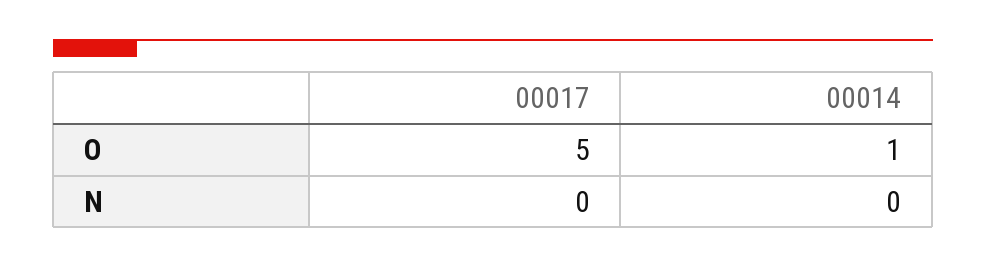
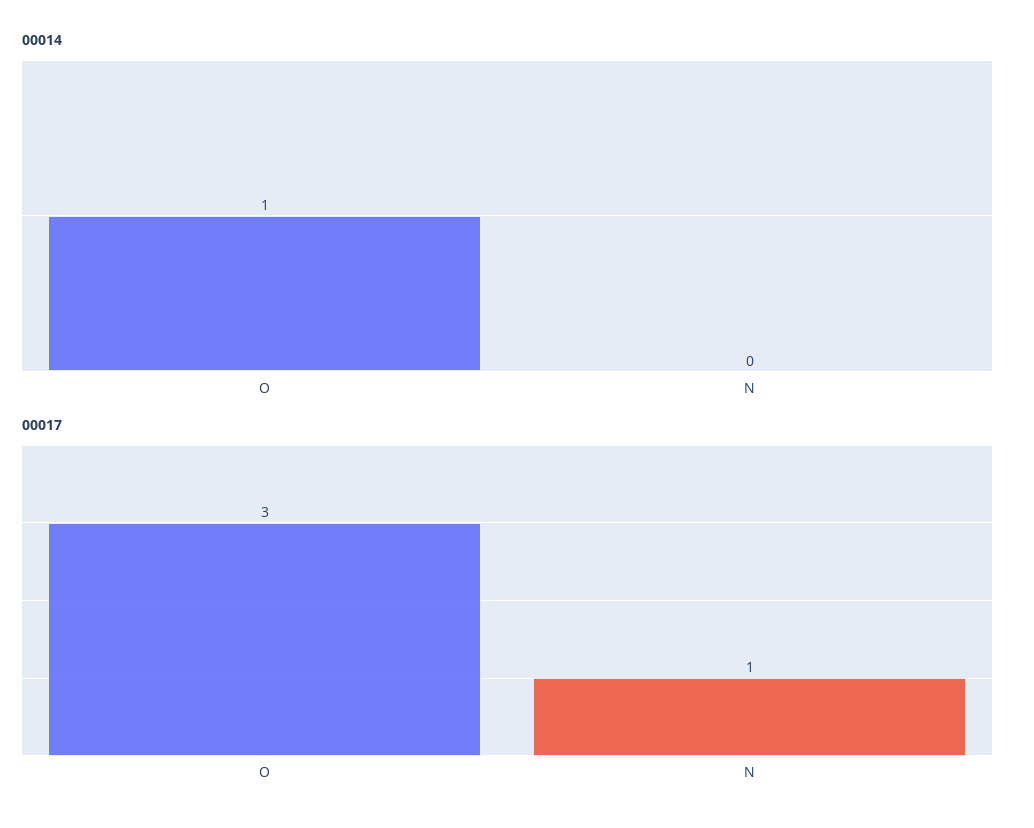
00017, O: 5 -> 3
00017, N: 0 -> 1

